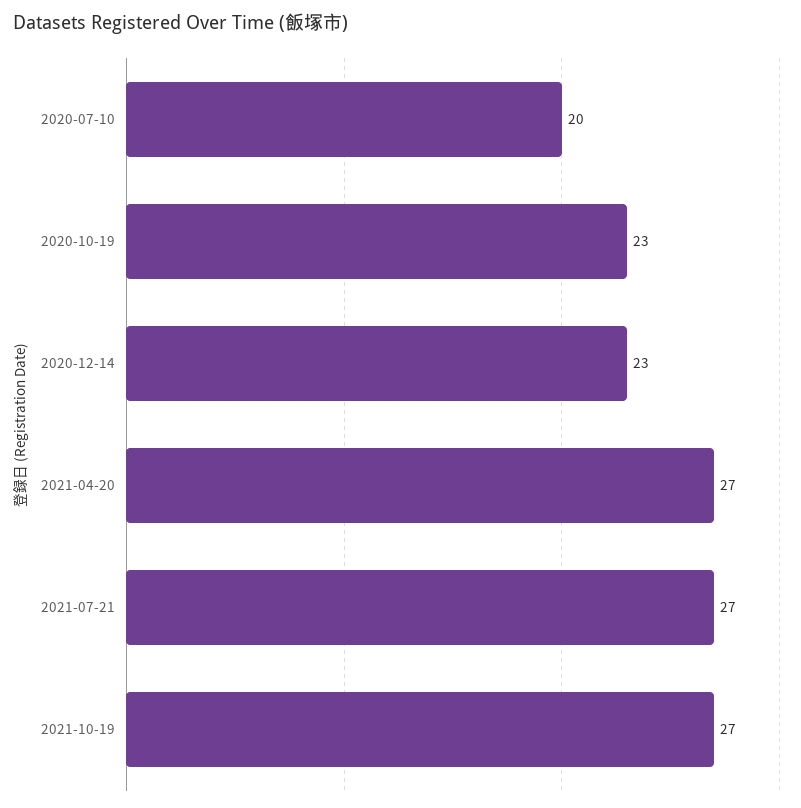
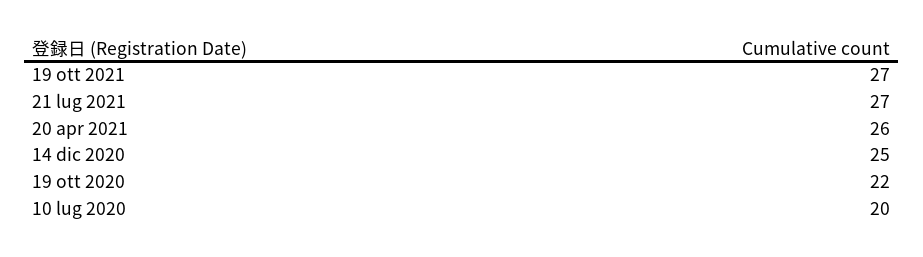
2020-10-19: 23 -> 22
2020-12-14: 23 -> 25
2021-04-20: 27 -> 26

